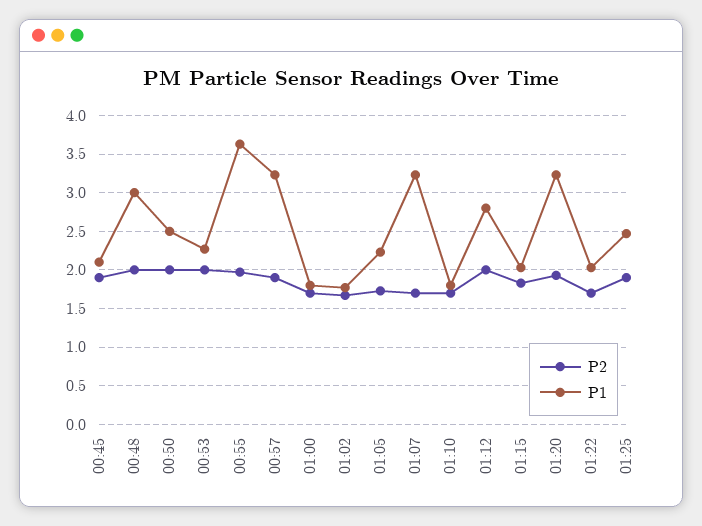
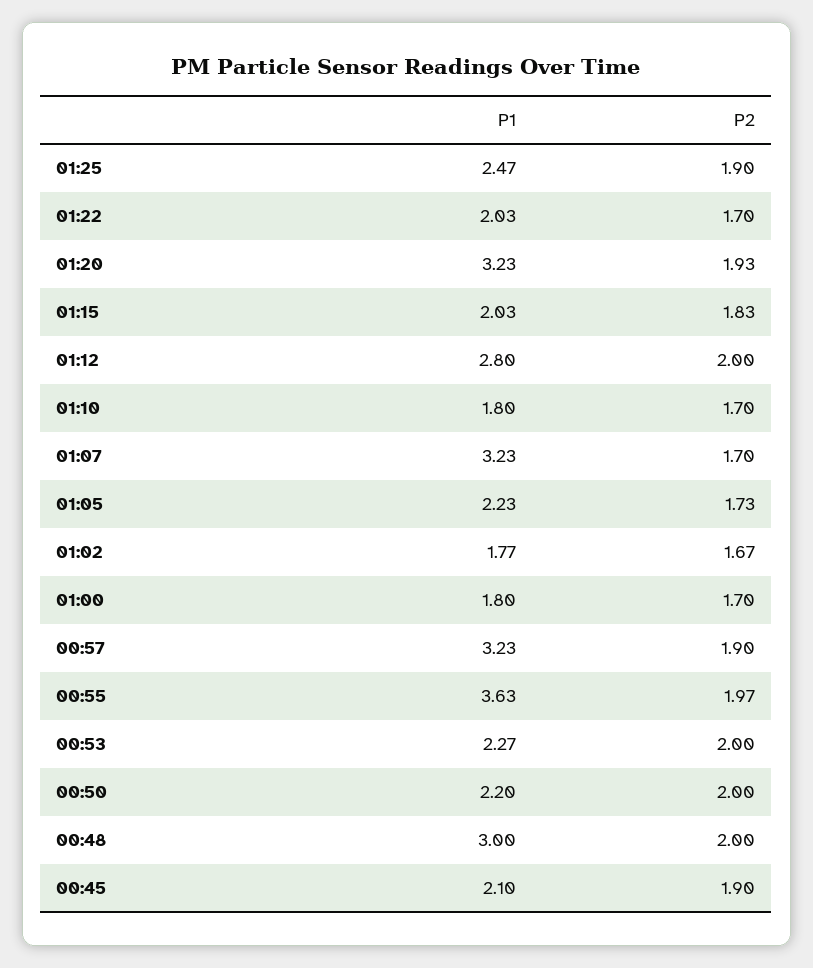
P1, 00:50: 2.5 -> 2.2

